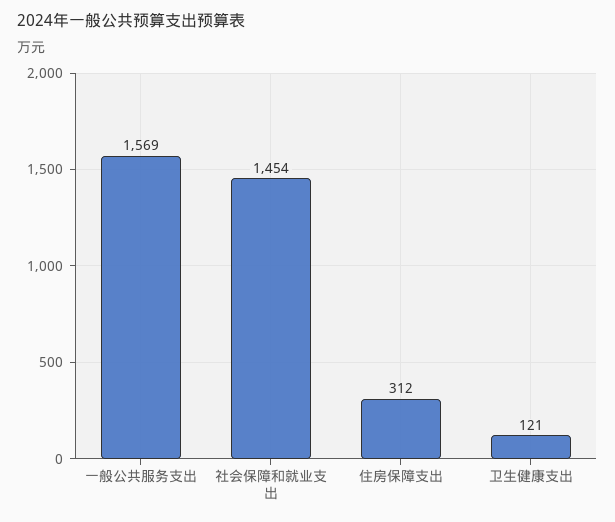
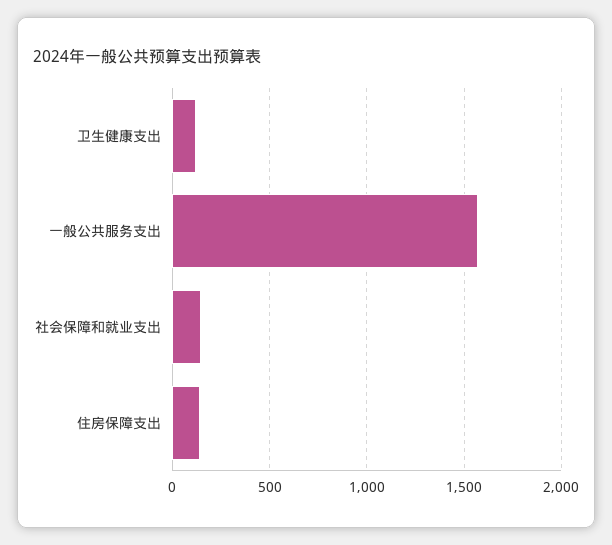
社会保障和就业支出: 1454 -> 150
住房保障支出: 312 -> 150

